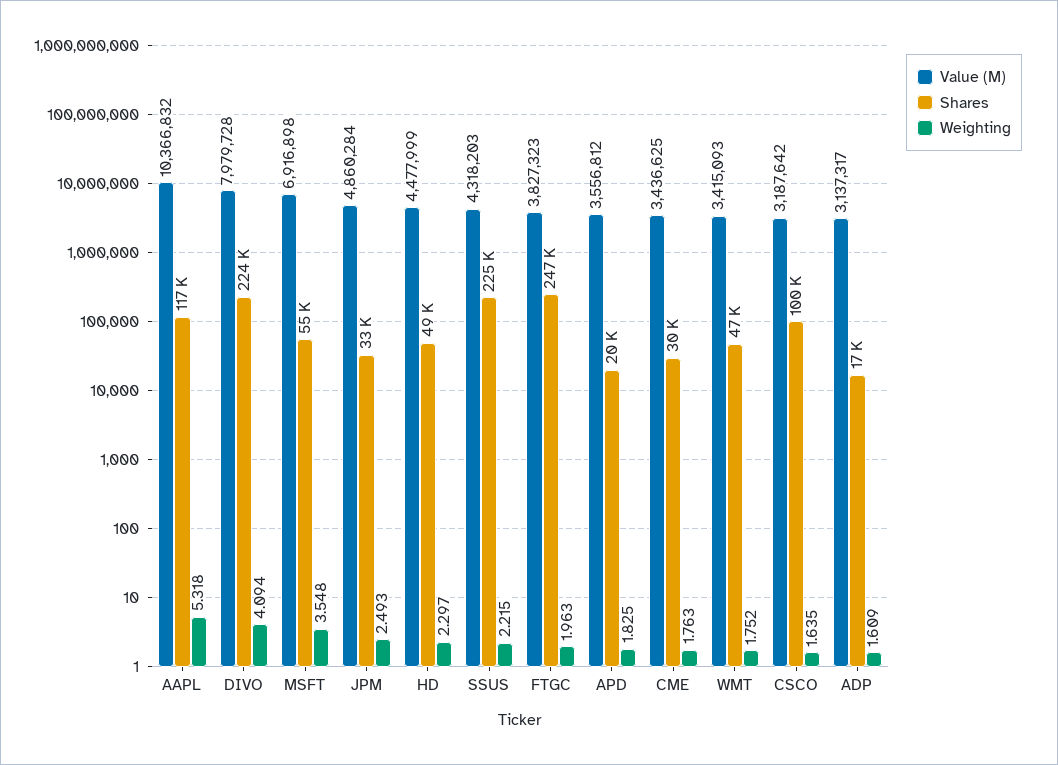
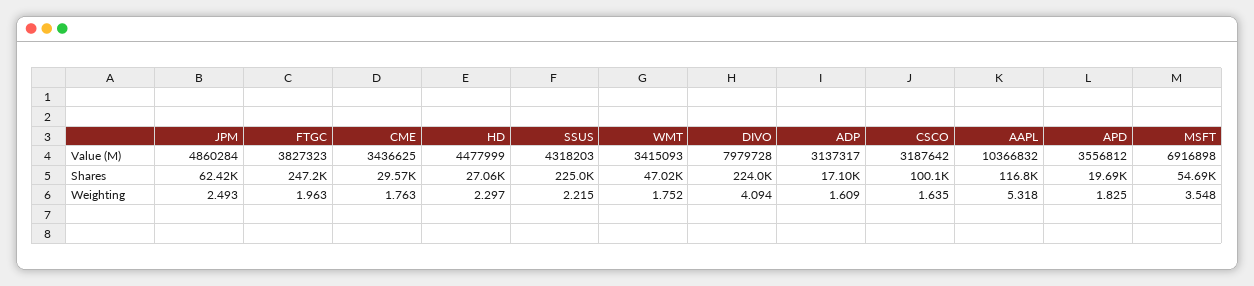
Shares, JPM: 33000 -> 62420
Shares, HD: 49000 -> 27060

